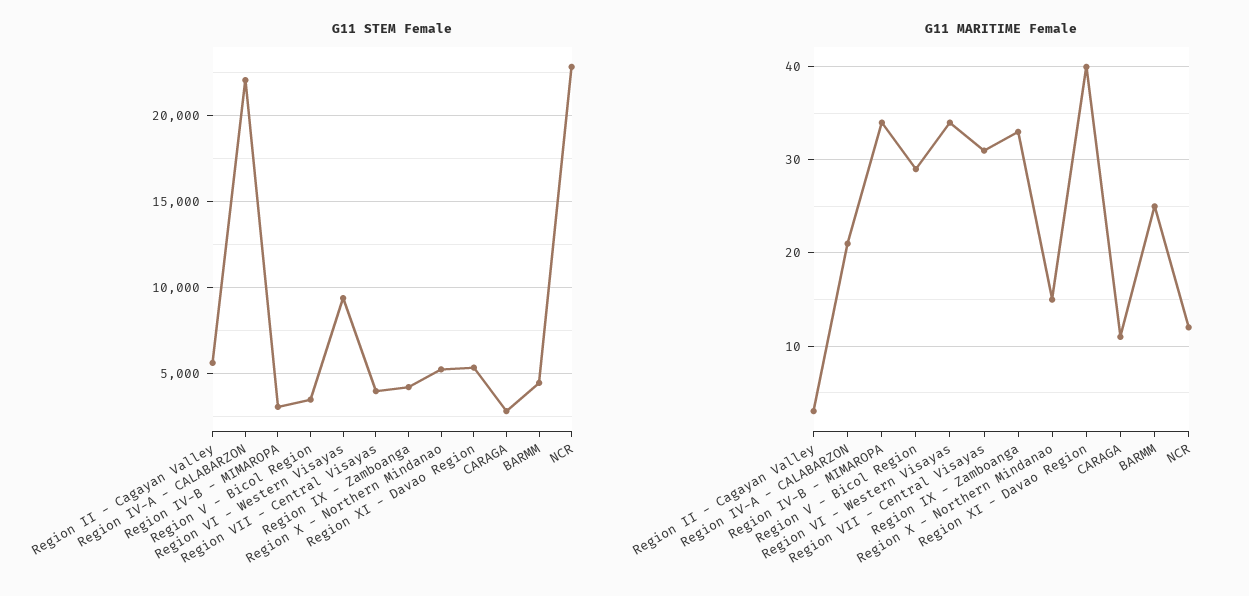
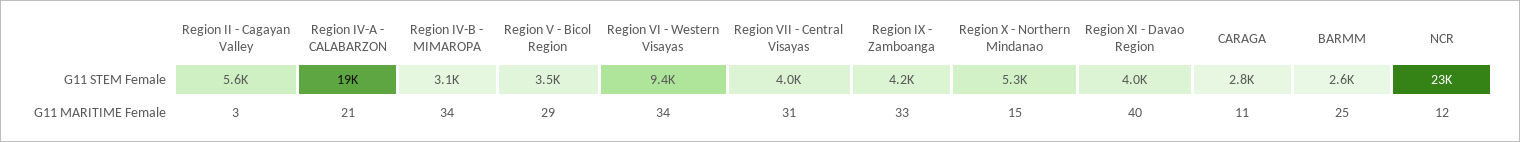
G11 STEM Female, Region IV-A - CALABARZON: 22000 -> 19000
G11 STEM Female, Region XI - Davao Region: 5500 -> 4000
G11 STEM Female, BARMM: 4500 -> 2600

